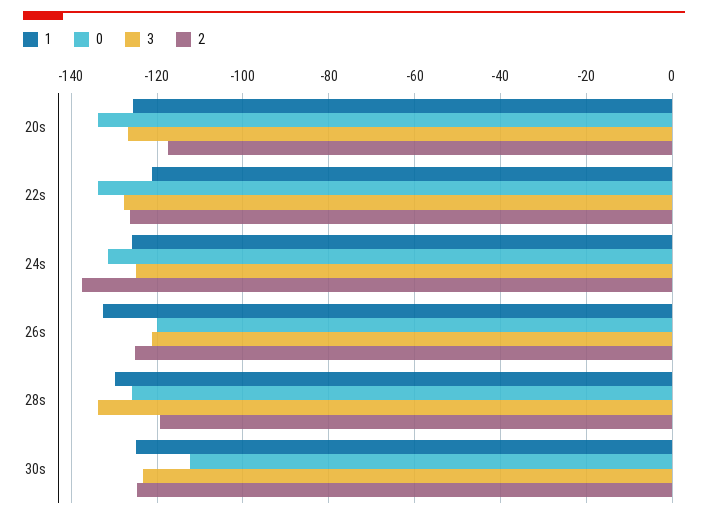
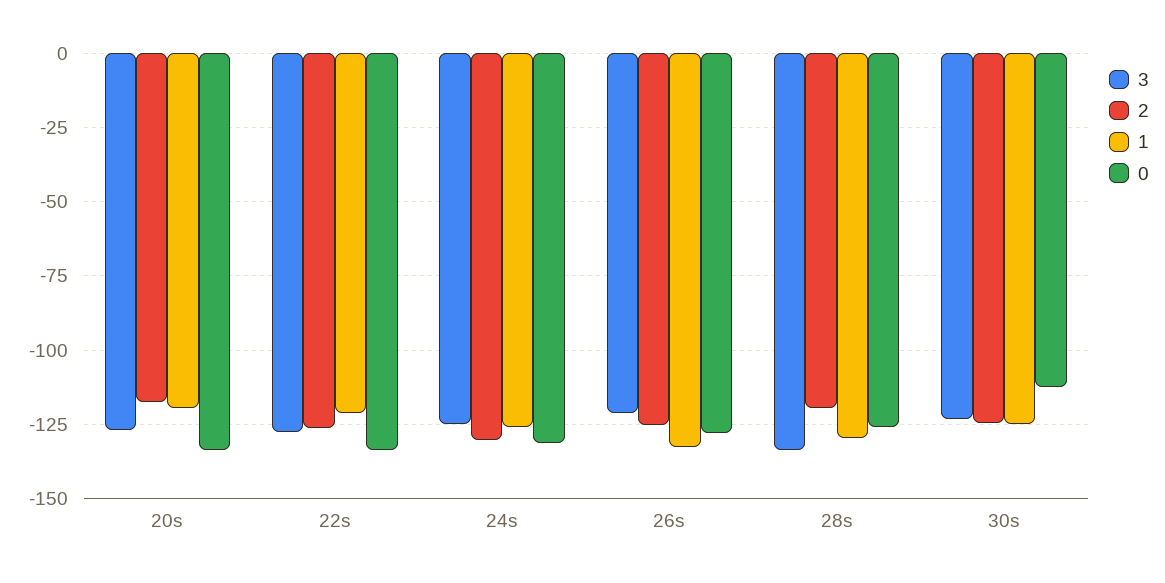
1, 20s: -126 -> -120
2, 24s: -138 -> -130
0, 26s: -120 -> -127.5

